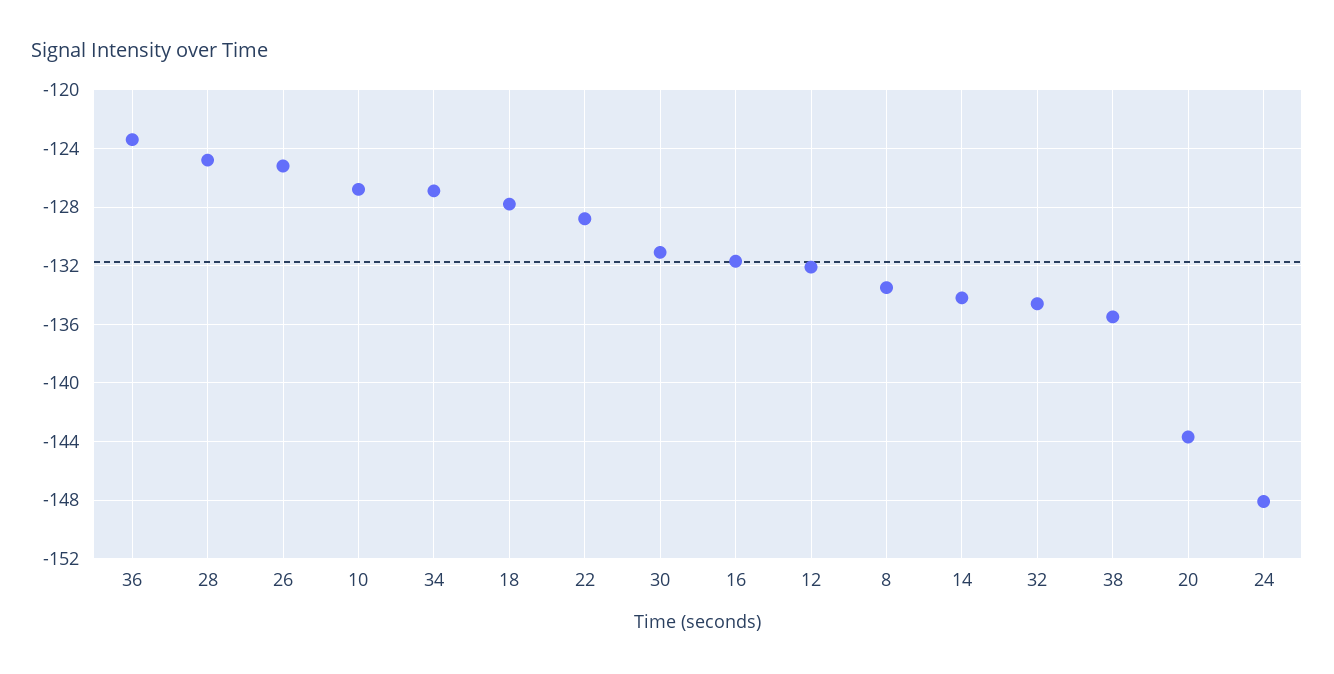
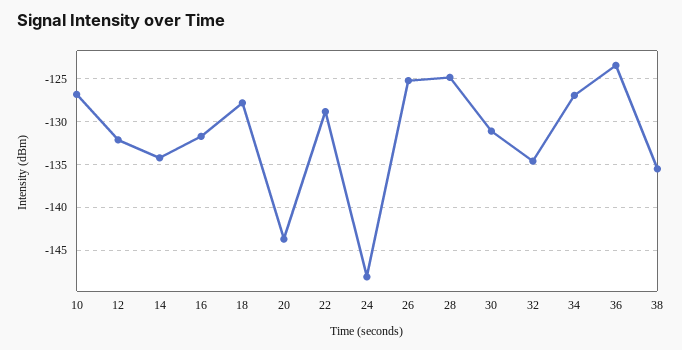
8: -133.5 -> none

